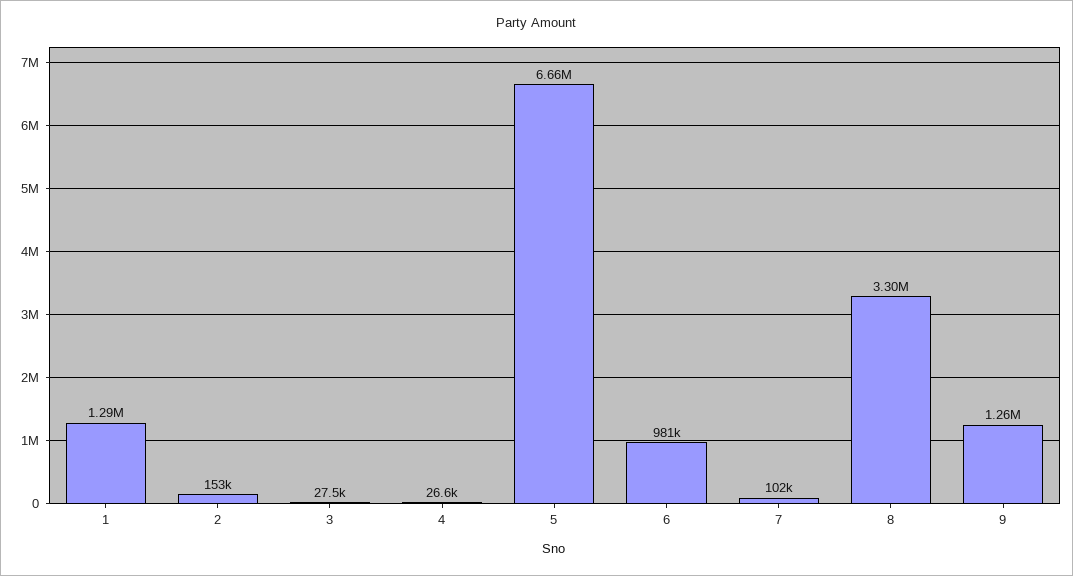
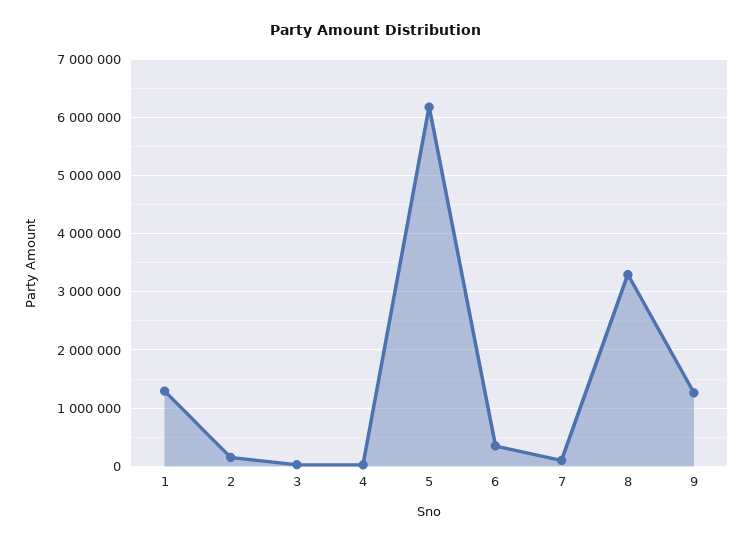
5: 6660000 -> 6200000
6: 981000 -> 400000

